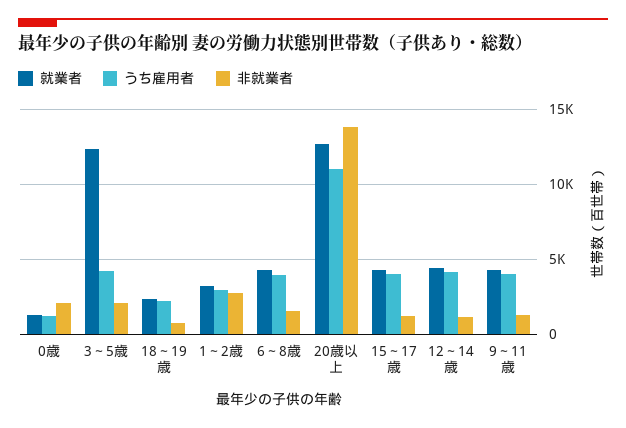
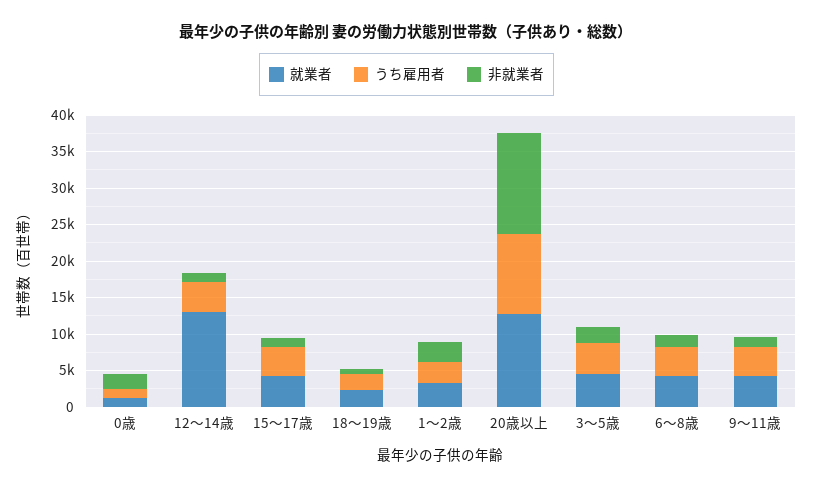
就業者, 3～5歳: 12500 -> 5000
就業者, 12～14歳: 4500 -> 12500

